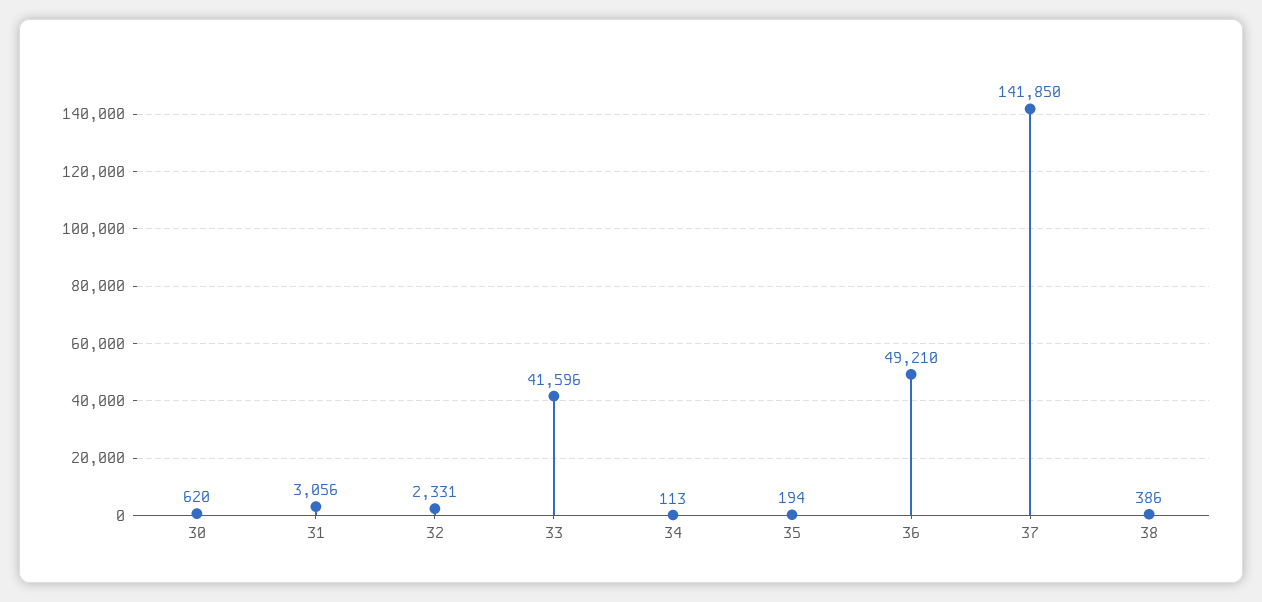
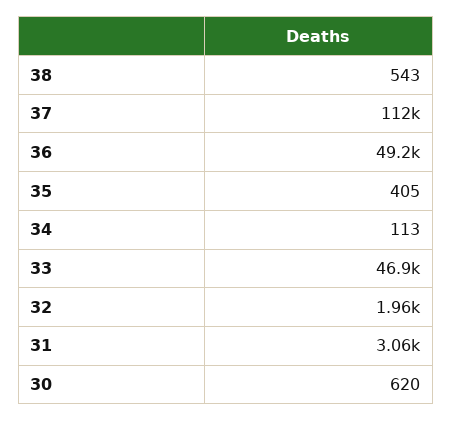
32: 2331 -> 1960
33: 41596 -> 46900
35: 194 -> 405
37: 141850 -> 112000
38: 386 -> 543

